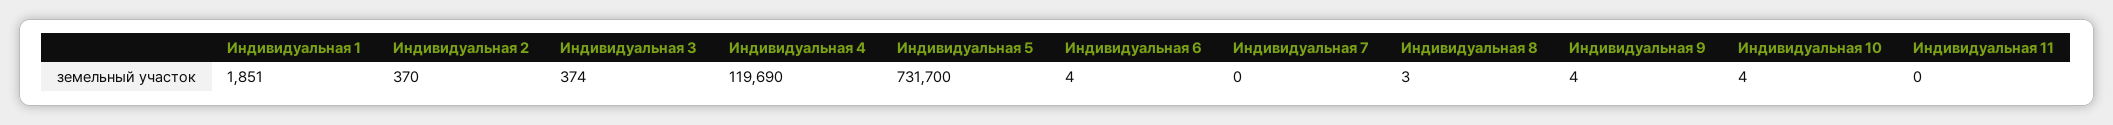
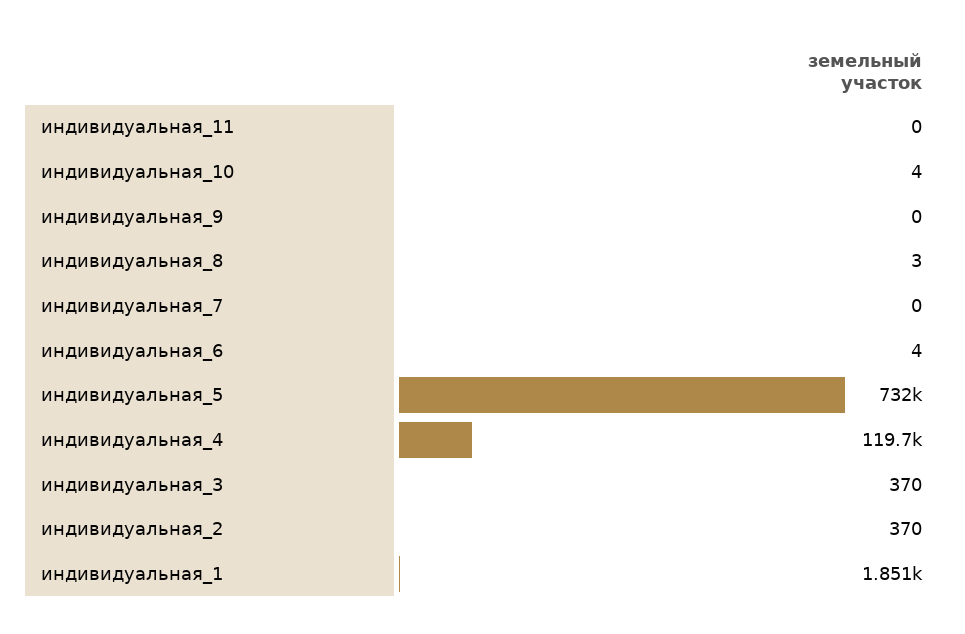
Индивидуальная 3: 374 -> 370
Индивидуальная 5: 731700 -> 732000
Индивидуальная 9: 4 -> 0

